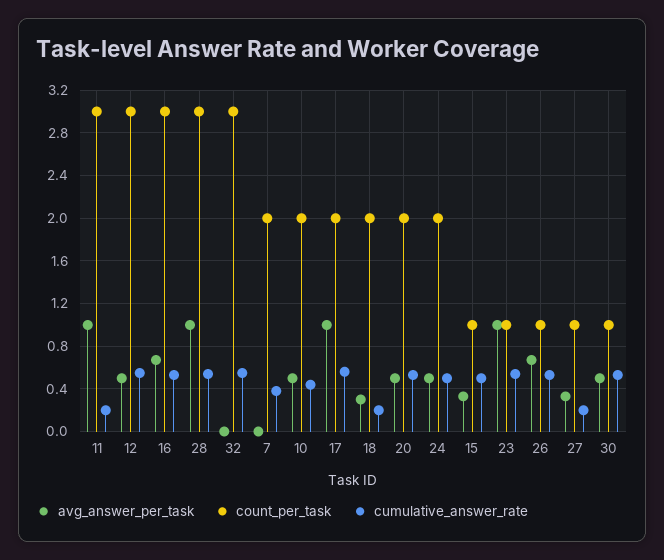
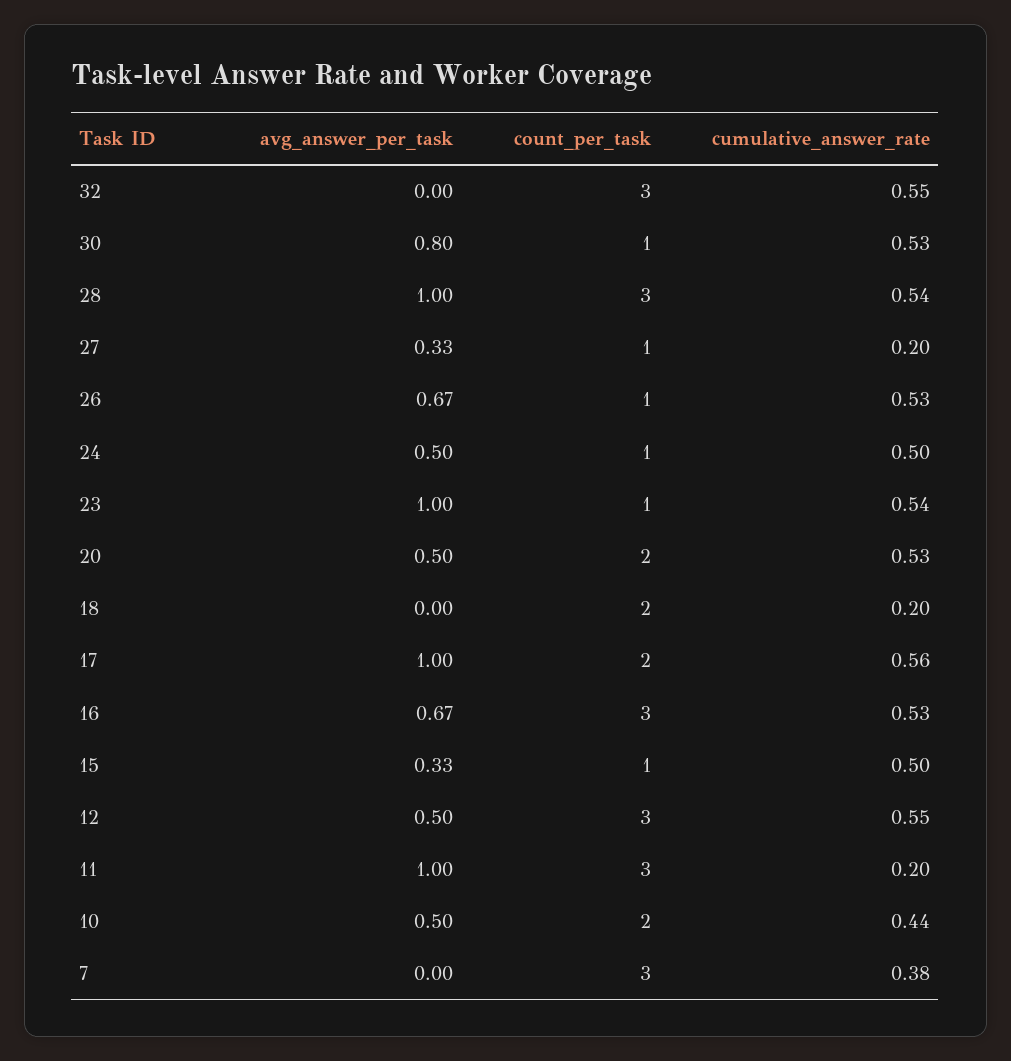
count_per_task, 7: 2 -> 3
avg_answer_per_task, 18: 0.3 -> 0
count_per_task, 24: 2 -> 1
avg_answer_per_task, 30: 0.5 -> 0.8

